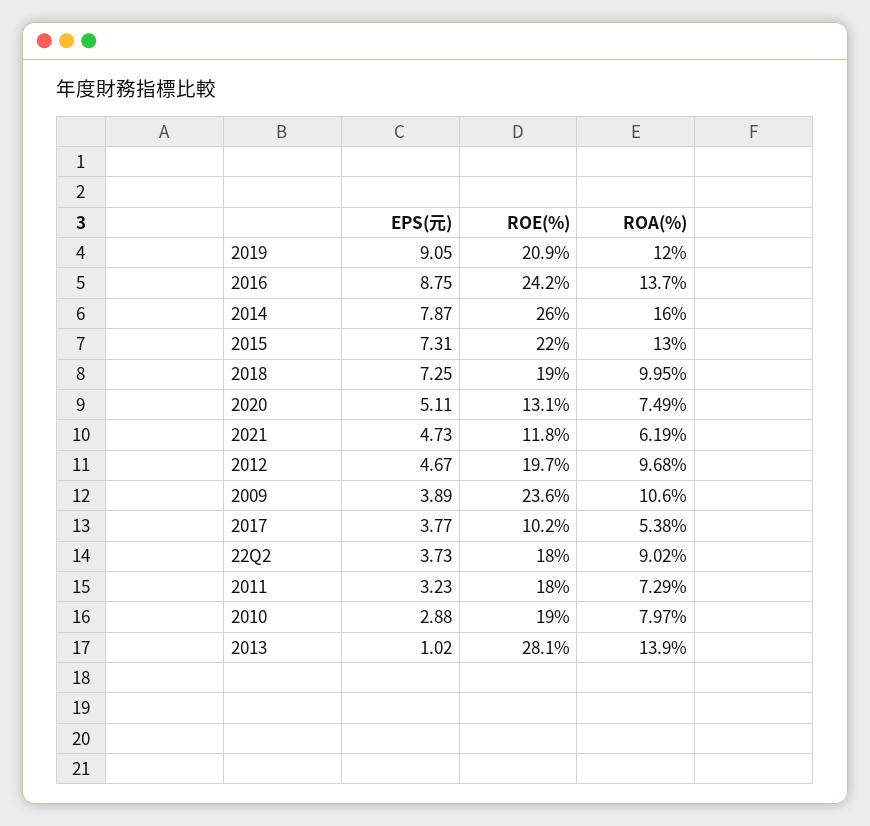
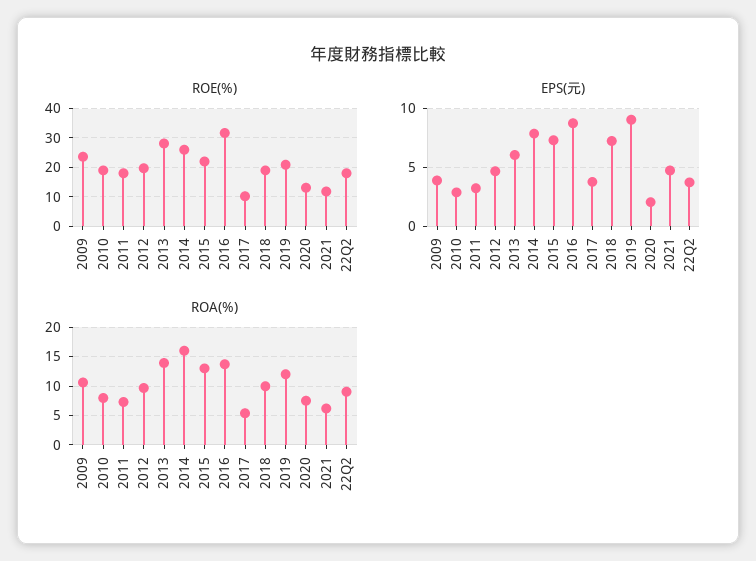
ROE(%), 2016: 24.2 -> 32.5
EPS(元), 2020: 5.11 -> 2
EPS(元), 2013: 1.02 -> 6

